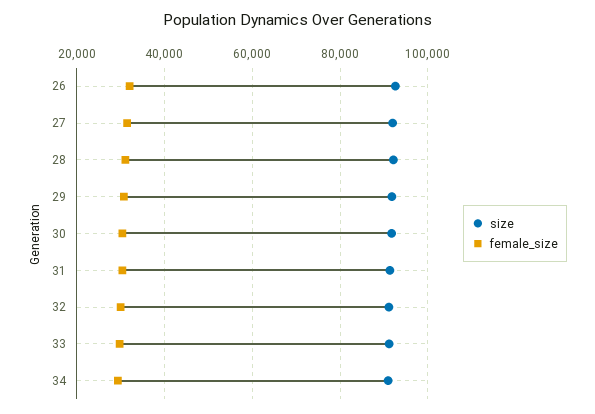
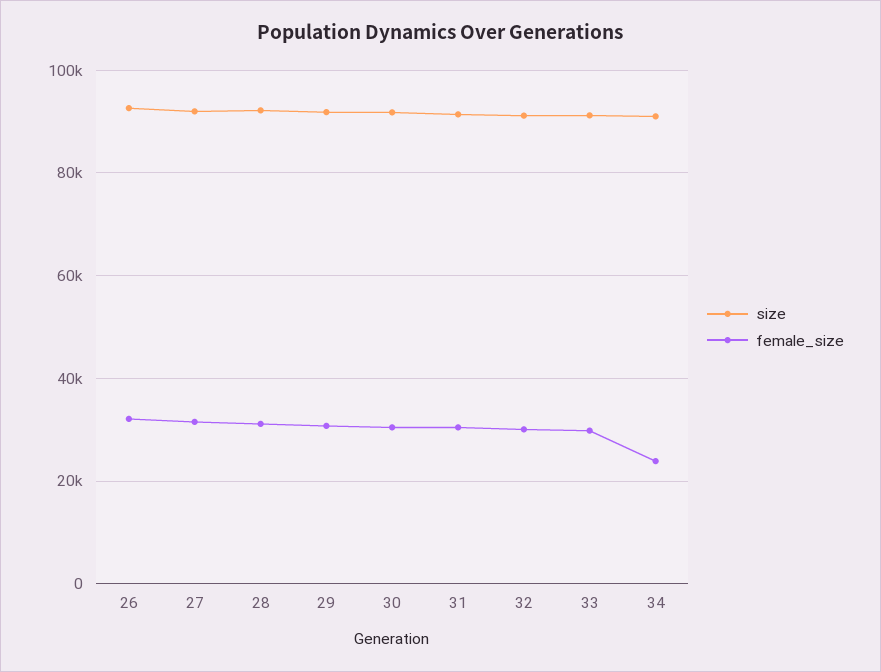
female_size, 34: 30000 -> 24000

